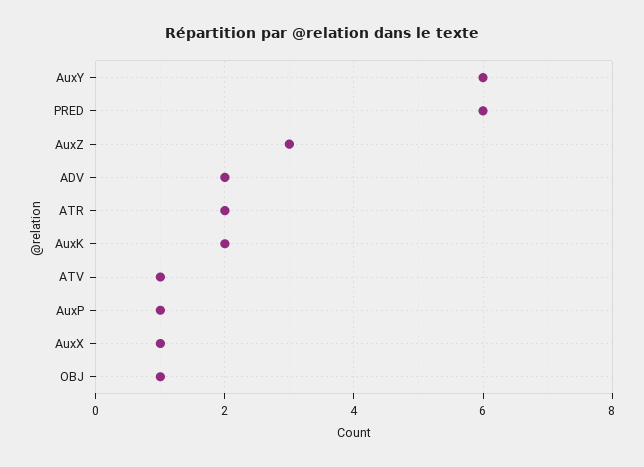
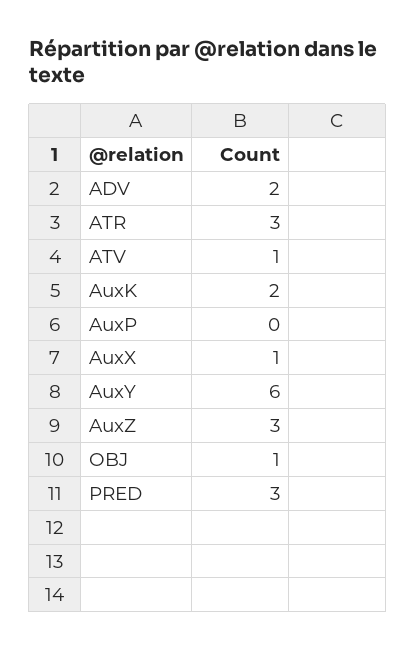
PRED: 6 -> 3
ATR: 2 -> 3
AuxP: 1 -> 0

